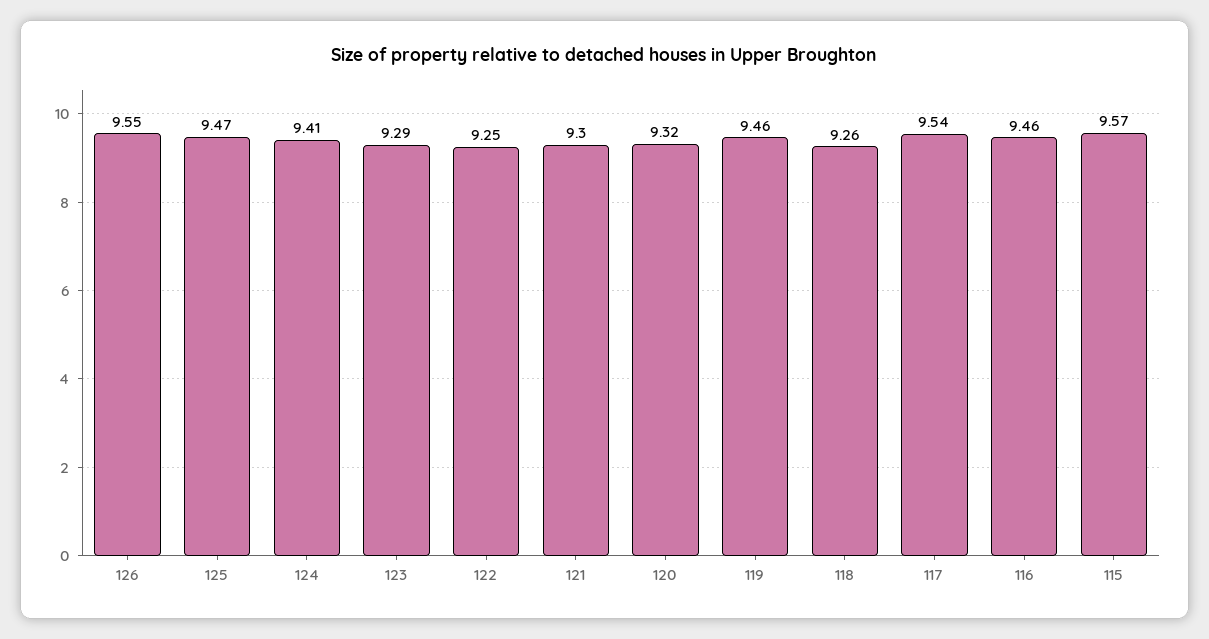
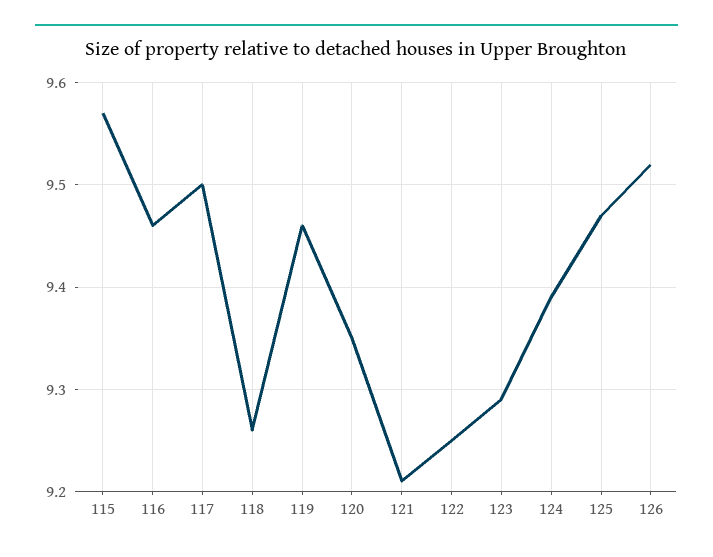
126: 9.55 -> 9.52
124: 9.41 -> 9.39
121: 9.3 -> 9.21
120: 9.32 -> 9.35
117: 9.54 -> 9.5

